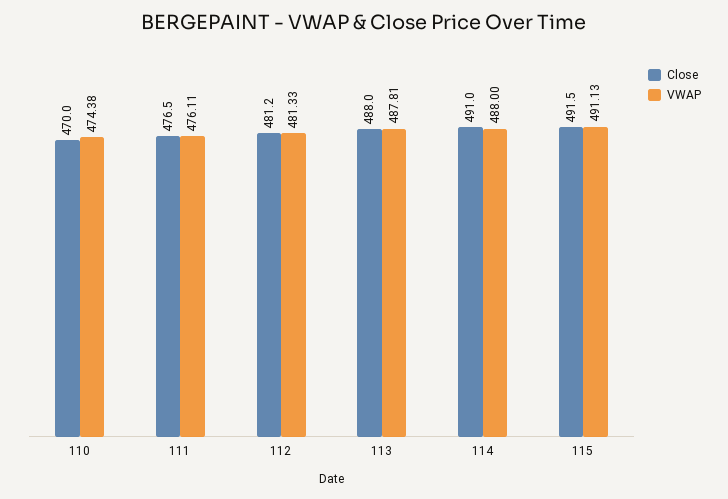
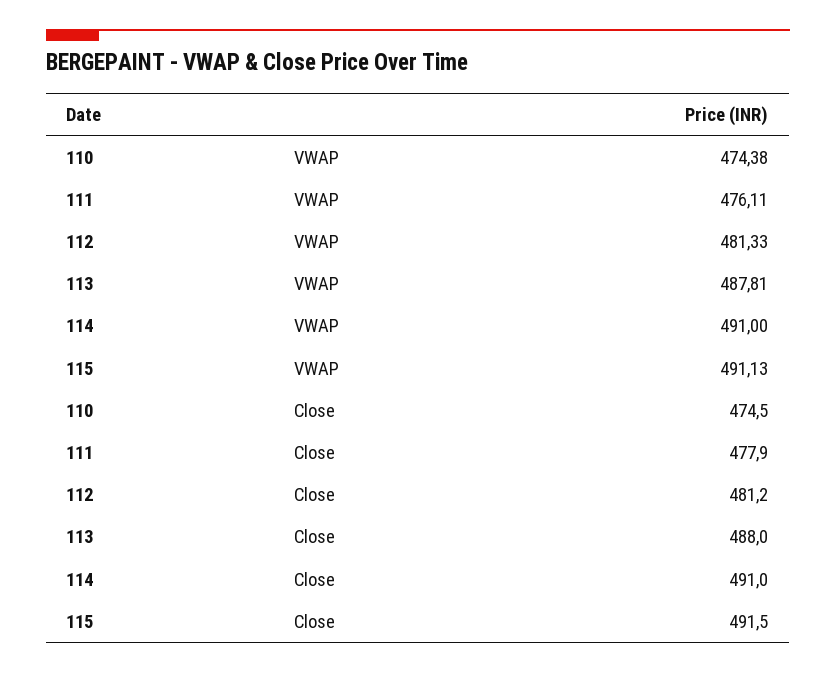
Close, 110: 470 -> 474.5
Close, 111: 476.5 -> 477.9
VWAP, 114: 488 -> 491

